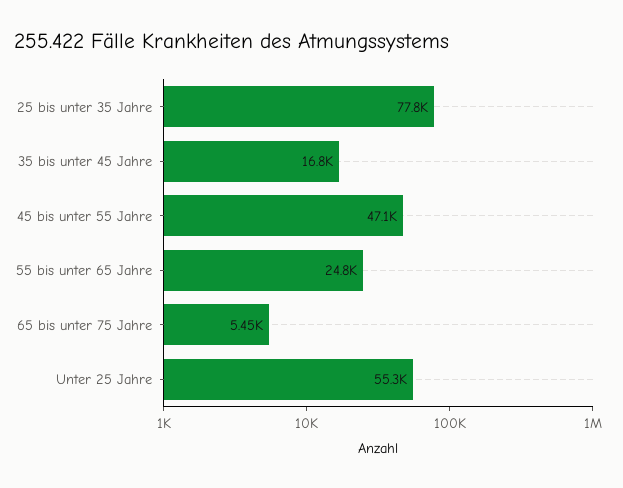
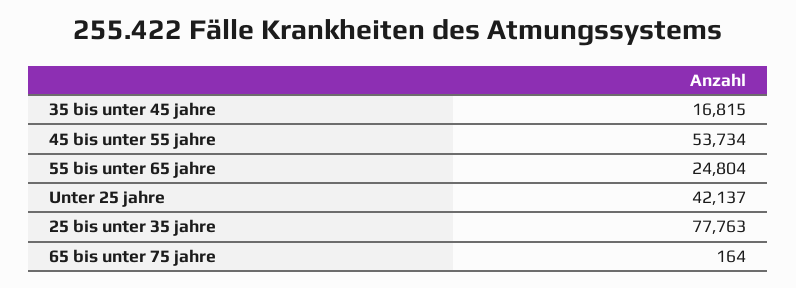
45 bis unter 55 Jahre: 47100 -> 53734
65 bis unter 75 Jahre: 5450 -> 164
Unter 25 Jahre: 55300 -> 42137

